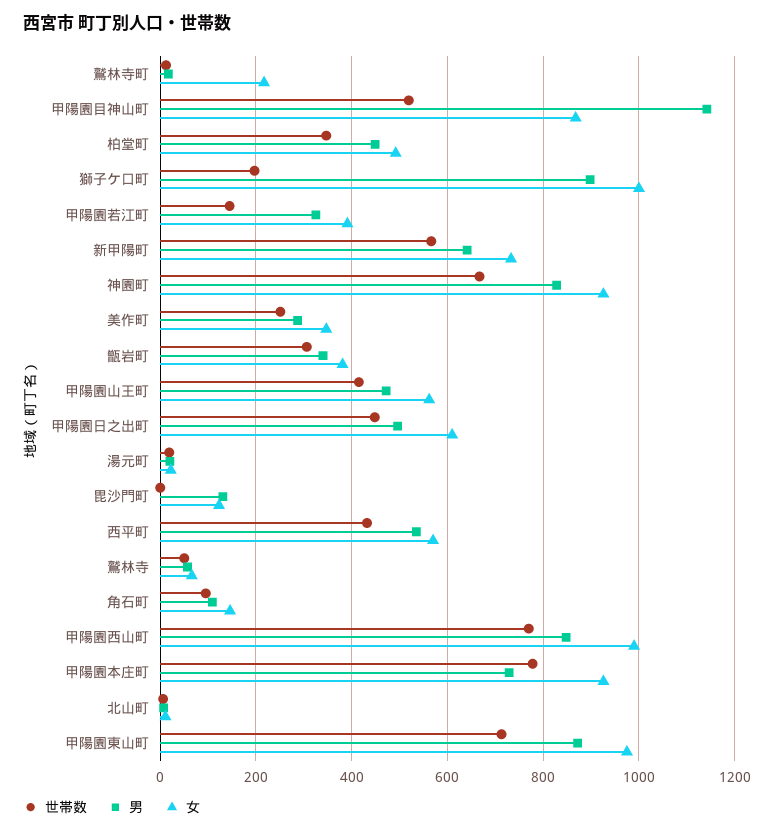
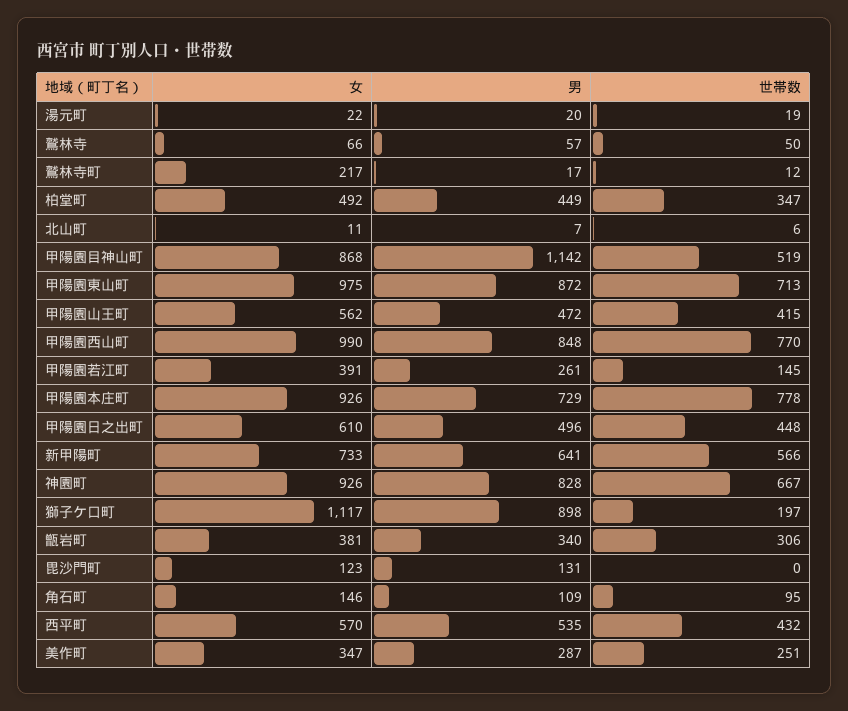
女, 獅子ケ口町: 1000 -> 1117
男, 甲陽園若江町: 320 -> 261

